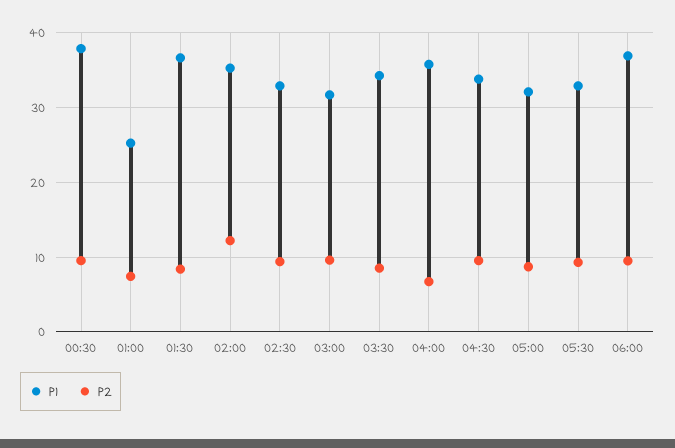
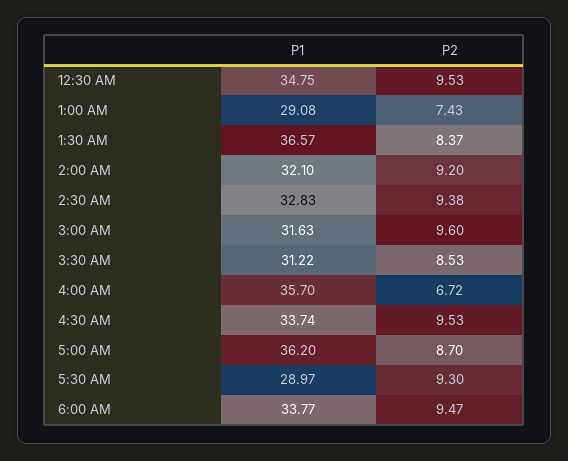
P1, 00:30: 38 -> 34.75
P1, 01:00: 25 -> 29.08
P1, 02:00: 35 -> 32.1
P2, 02:00: 12 -> 9.2
P1, 03:30: 34 -> 31.22
P1, 05:00: 32 -> 36.2
P1, 05:30: 33 -> 28.97
P1, 06:00: 37 -> 33.77

